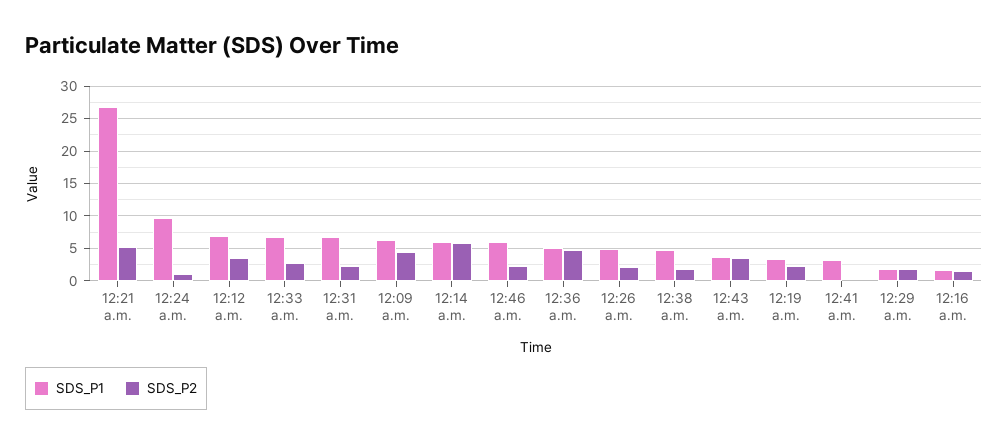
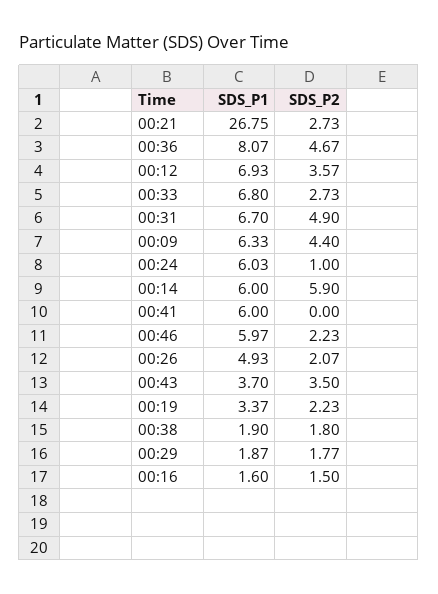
SDS_P2, 12:21 a.m.: 5 -> 2.73
SDS_P1, 12:24 a.m.: 10 -> 6.03
SDS_P2, 12:31 a.m.: 2 -> 4.9
SDS_P1, 12:36 a.m.: 5 -> 8.07
SDS_P1, 12:38 a.m.: 5 -> 1.9
SDS_P1, 12:41 a.m.: 3 -> 6

